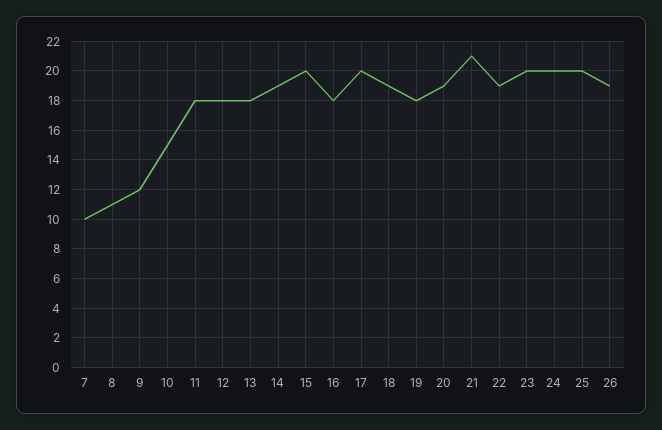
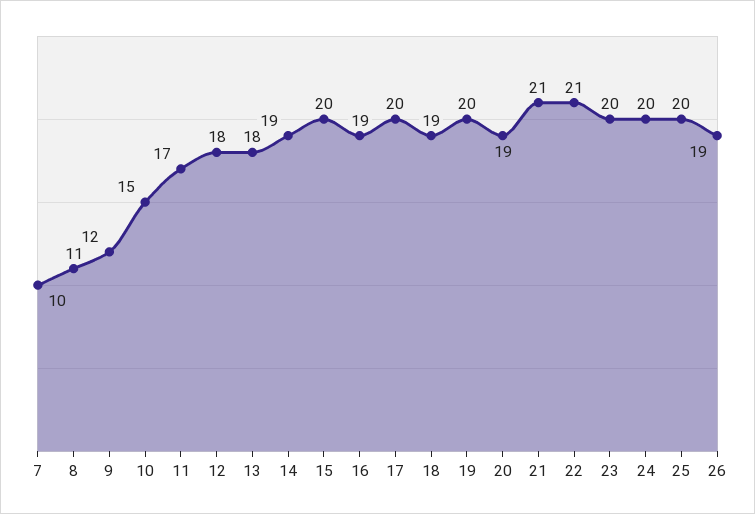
11: 18 -> 17
16: 18 -> 19
19: 18 -> 20
22: 19 -> 21

